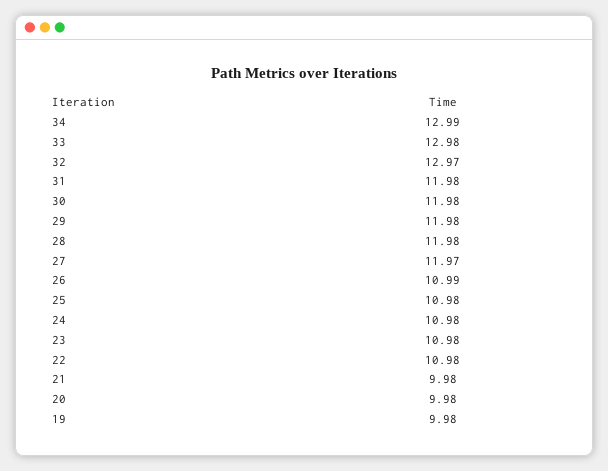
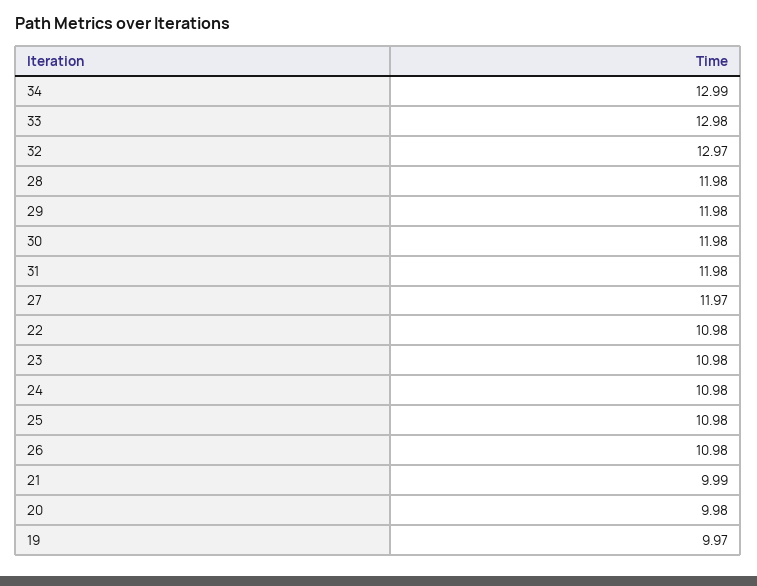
26: 10.99 -> 10.98
21: 9.98 -> 9.99
19: 9.98 -> 9.97

